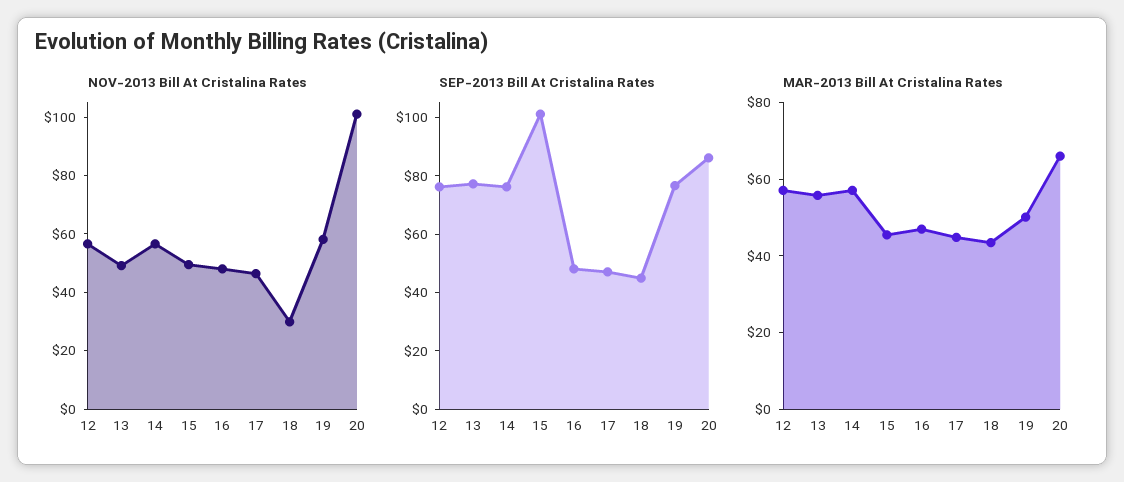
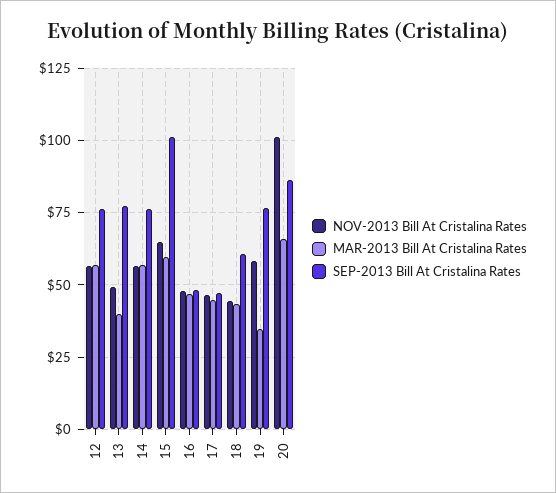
NOV-2013 Bill At Cristalina Rates, 15: 50 -> 65
NOV-2013 Bill At Cristalina Rates, 18: 30 -> 45
SEP-2013 Bill At Cristalina Rates, 18: 45 -> 60
MAR-2013 Bill At Cristalina Rates, 13: 55 -> 40
MAR-2013 Bill At Cristalina Rates, 15: 45 -> 60
MAR-2013 Bill At Cristalina Rates, 19: 50 -> 35

